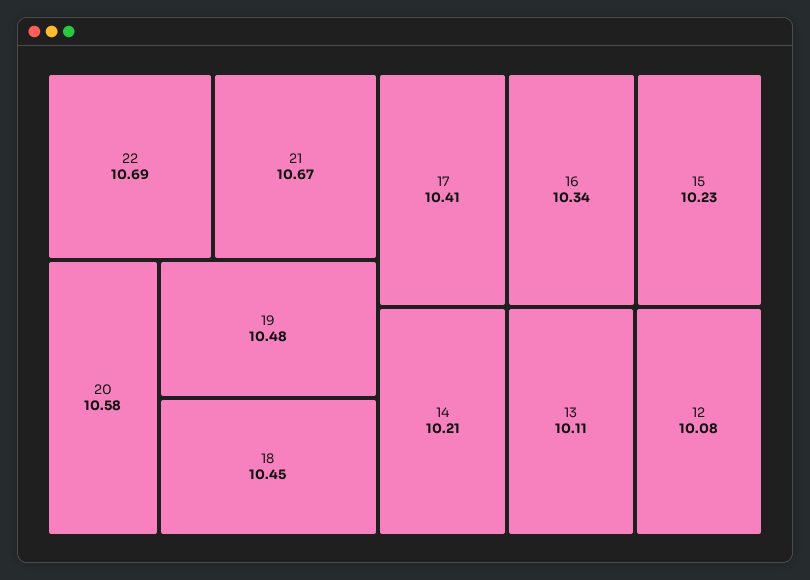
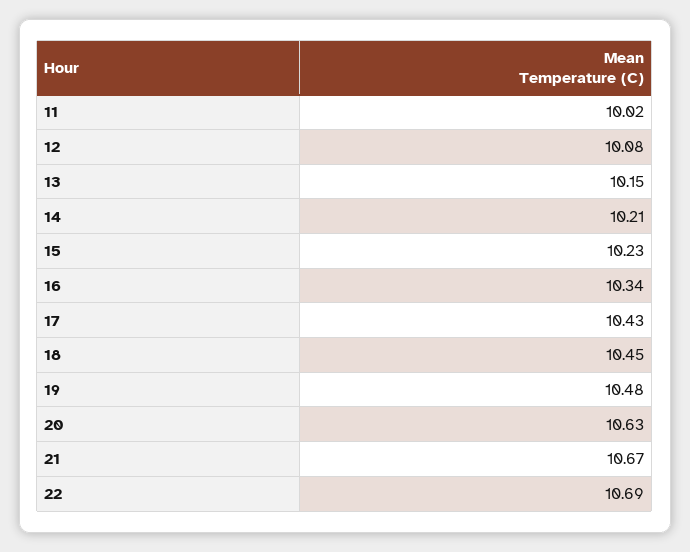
20: 10.58 -> 10.63
17: 10.41 -> 10.43
13: 10.11 -> 10.15
11: none -> 10.02

